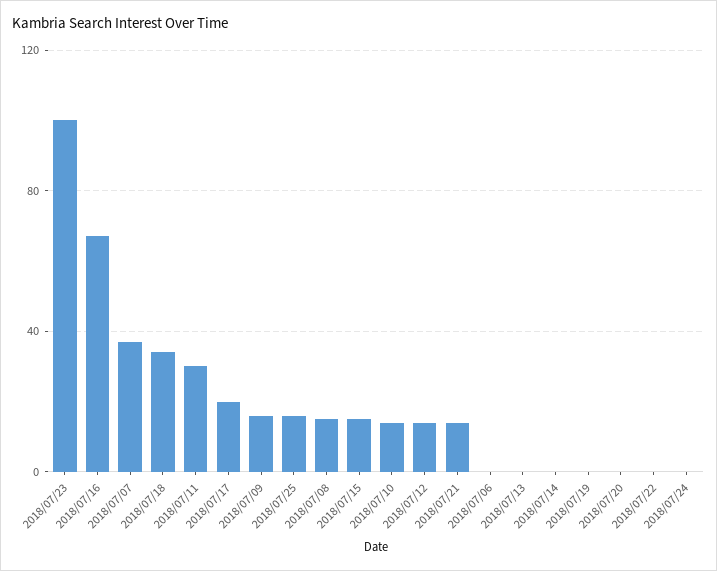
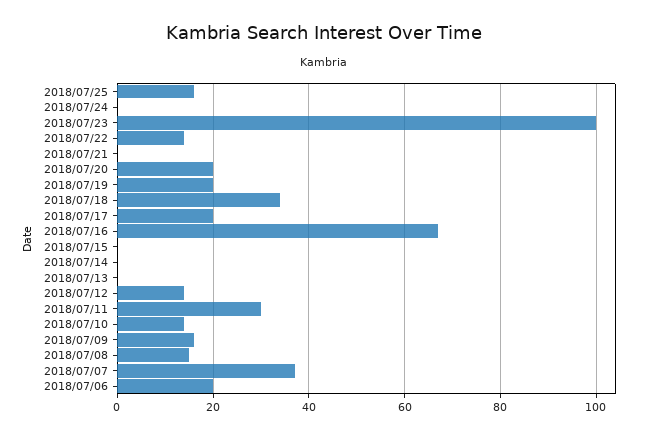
2018/07/15: 15 -> 0
2018/07/21: 15 -> 0
2018/07/06: 0 -> 20
2018/07/19: 0 -> 20
2018/07/20: 0 -> 20
2018/07/22: 0 -> 15

